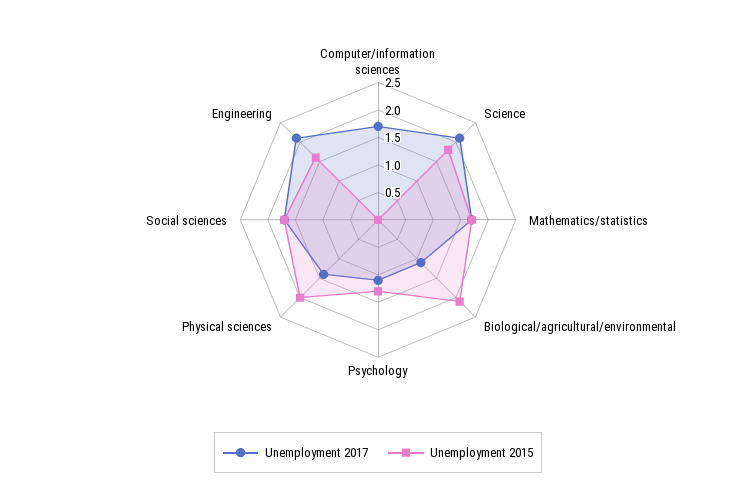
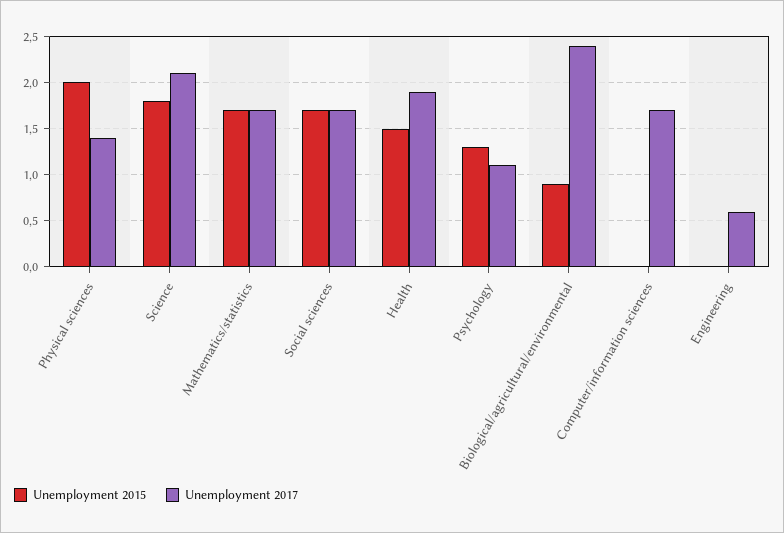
Unemployment 2017, Biological/agricultural/environmental: 1 -> 2.4
Unemployment 2015, Biological/agricultural/environmental: 2 -> 0.9
Unemployment 2017, Engineering: 2 -> 0.6
Unemployment 2015, Engineering: 1.5 -> 0
Unemployment 2015, Health: none -> 1.5
Unemployment 2017, Health: none -> 1.9

